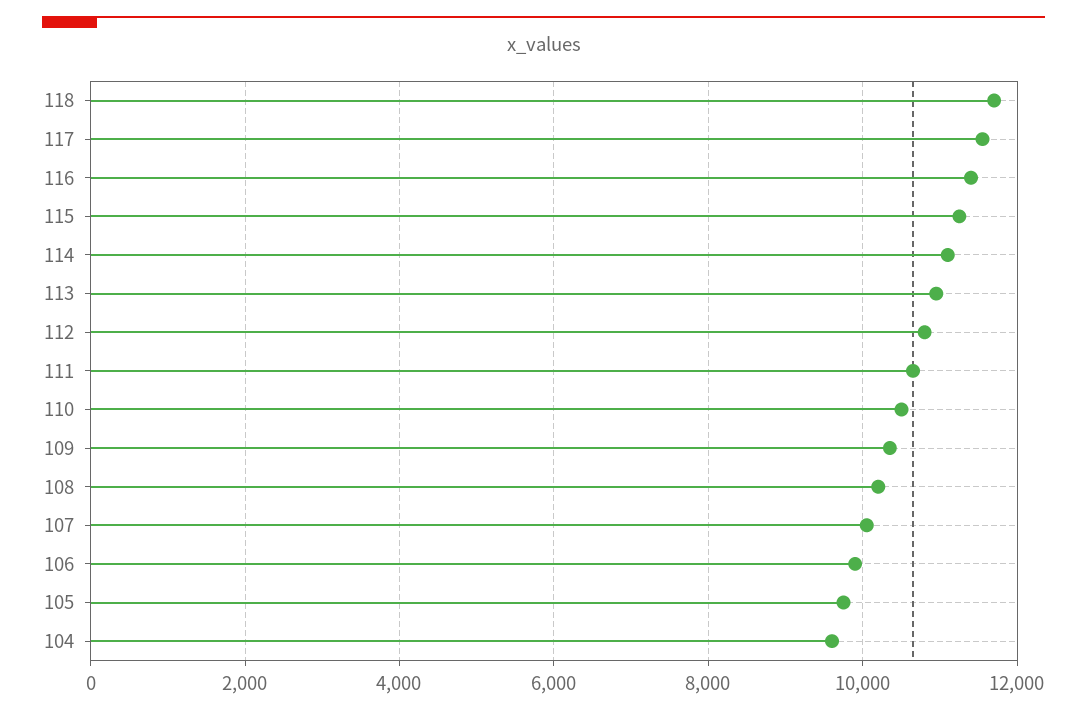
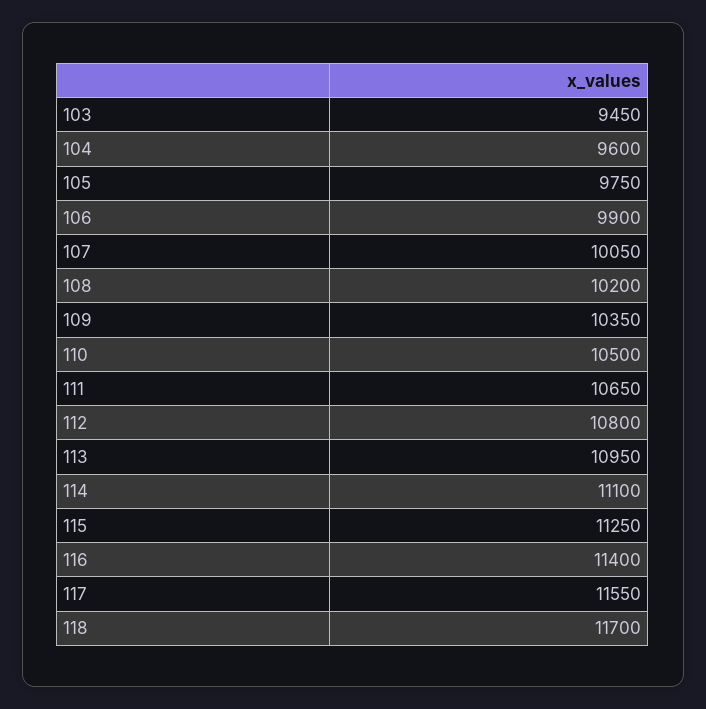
103: none -> 9450

